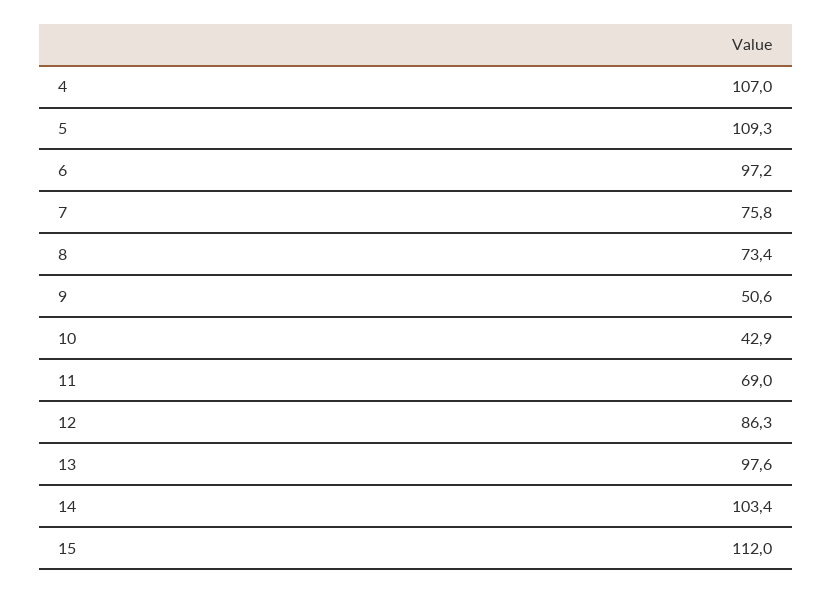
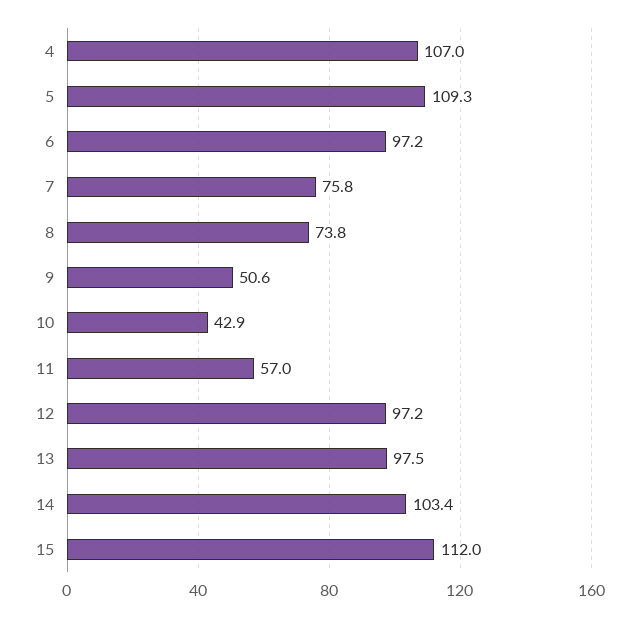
8: 73.4 -> 73.8
11: 69 -> 57
12: 86.3 -> 97.2
13: 97.6 -> 97.5

